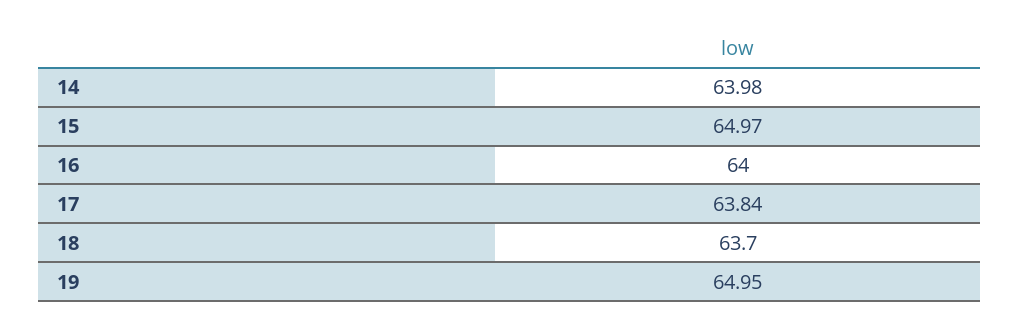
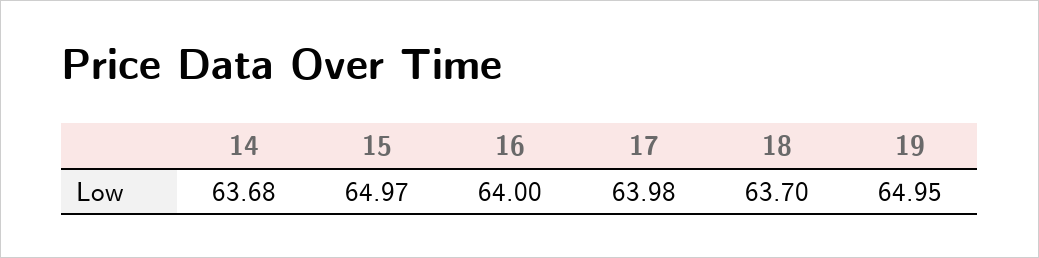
14: 63.98 -> 63.68
17: 63.84 -> 63.98

